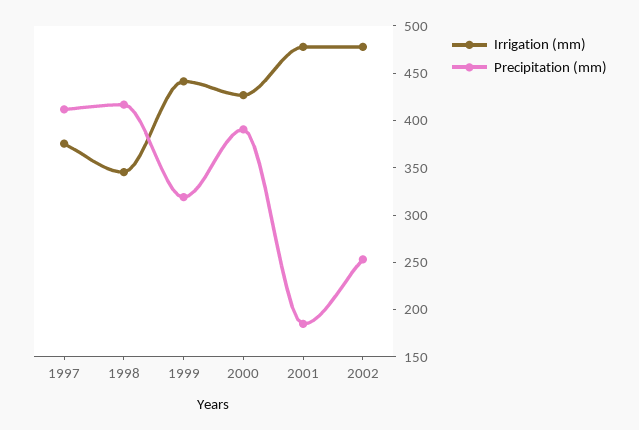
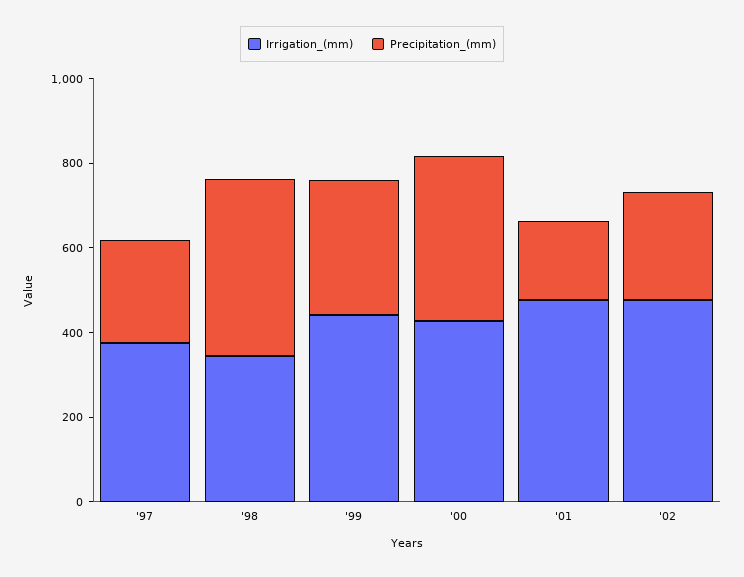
Precipitation (mm), 1997: 410 -> 250

